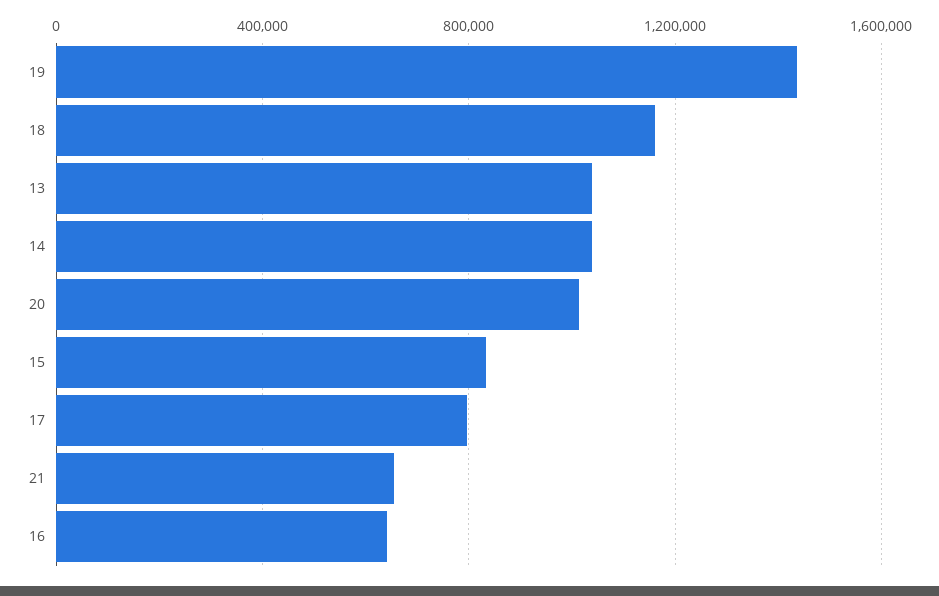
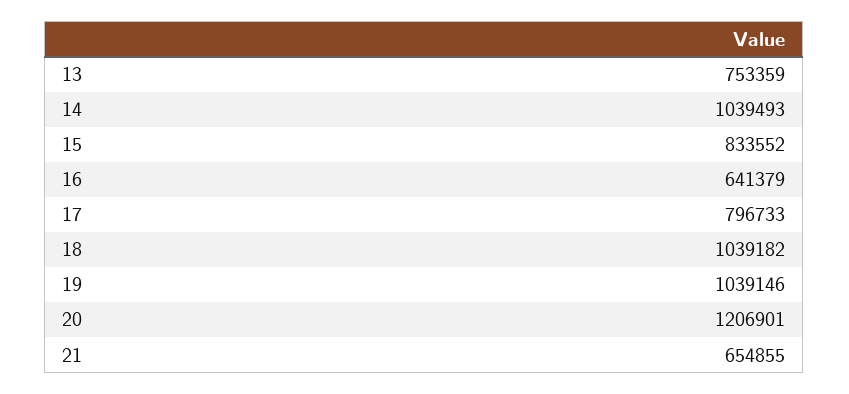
19: 1450000 -> 1039146
18: 1150000 -> 1039182
13: 1050000 -> 753359
20: 1000000 -> 1206901

